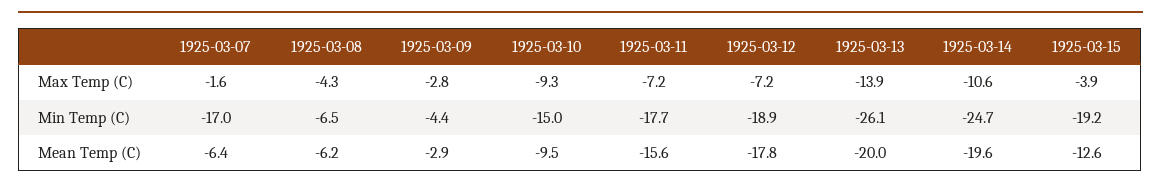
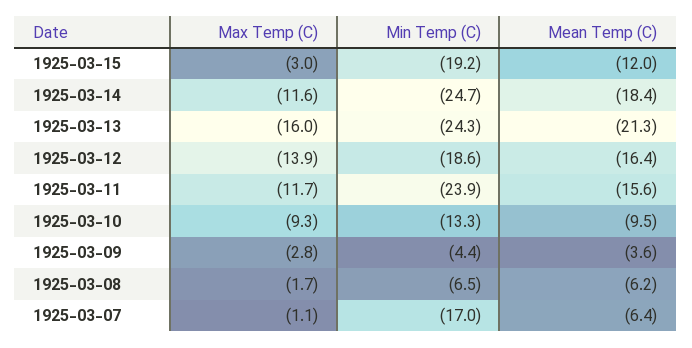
1925-03-07, Max Temp (C): -1.6 -> -1.1
1925-03-08, Max Temp (C): -4.3 -> -1.7
1925-03-11, Max Temp (C): -7.2 -> -11.7
1925-03-12, Max Temp (C): -7.2 -> -13.9
1925-03-13, Max Temp (C): -13.9 -> -16
1925-03-14, Max Temp (C): -10.6 -> -11.6
1925-03-15, Max Temp (C): -3.9 -> -3
1925-03-10, Min Temp (C): -15 -> -13.3
1925-03-11, Min Temp (C): -17.7 -> -23.9
1925-03-12, Min Temp (C): -18.9 -> -18.6
1925-03-13, Min Temp (C): -26.1 -> -24.3
1925-03-09, Mean Temp (C): -2.9 -> -3.6
1925-03-12, Mean Temp (C): -17.8 -> -16.4
1925-03-13, Mean Temp (C): -20 -> -21.3
1925-03-14, Mean Temp (C): -19.6 -> -18.4
1925-03-15, Mean Temp (C): -12.6 -> -12

